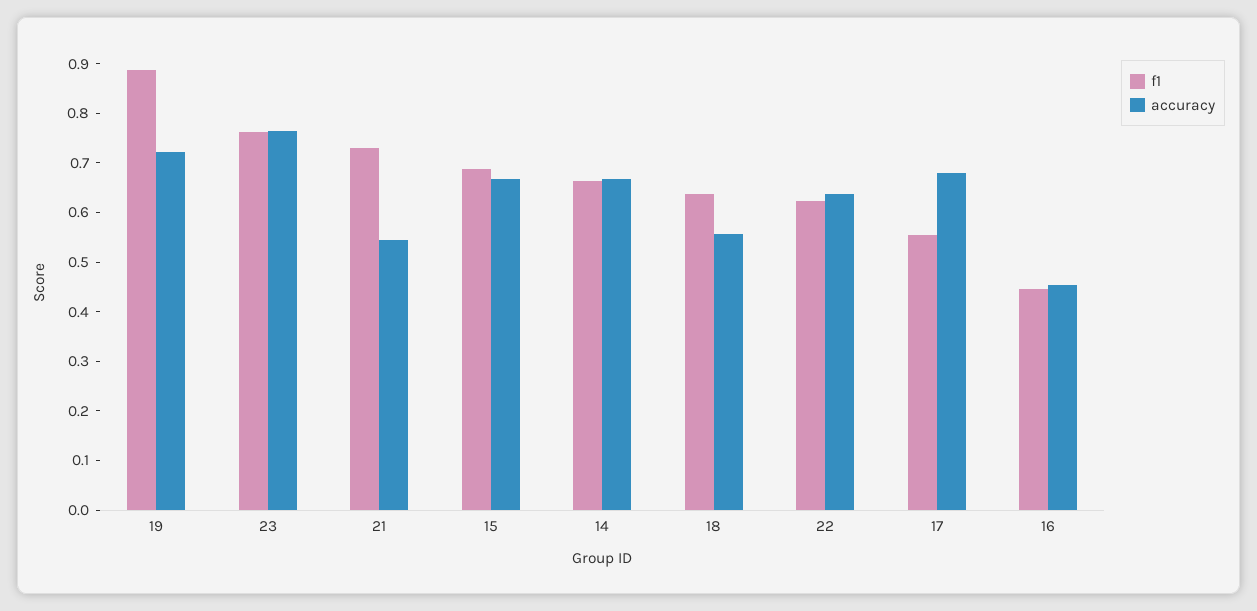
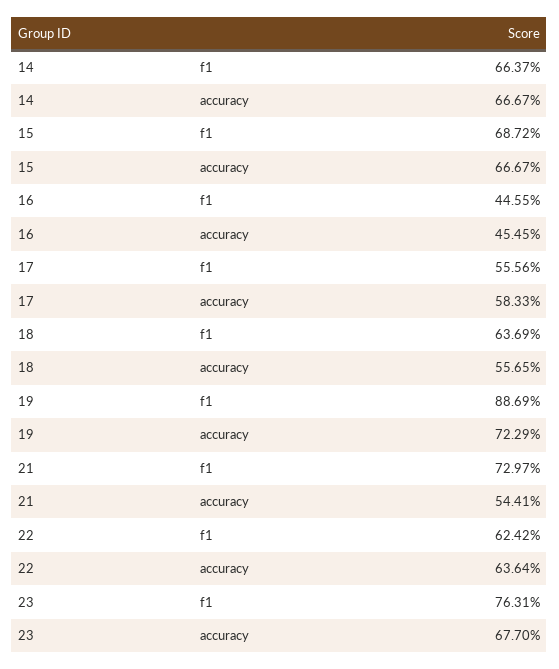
accuracy, 23: 0.76 -> 0.677
accuracy, 17: 0.68 -> 0.5833

